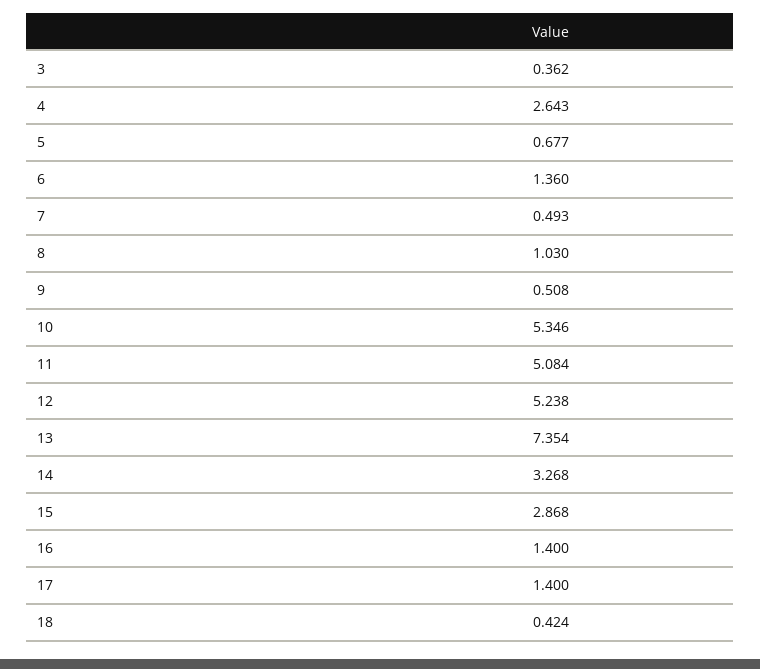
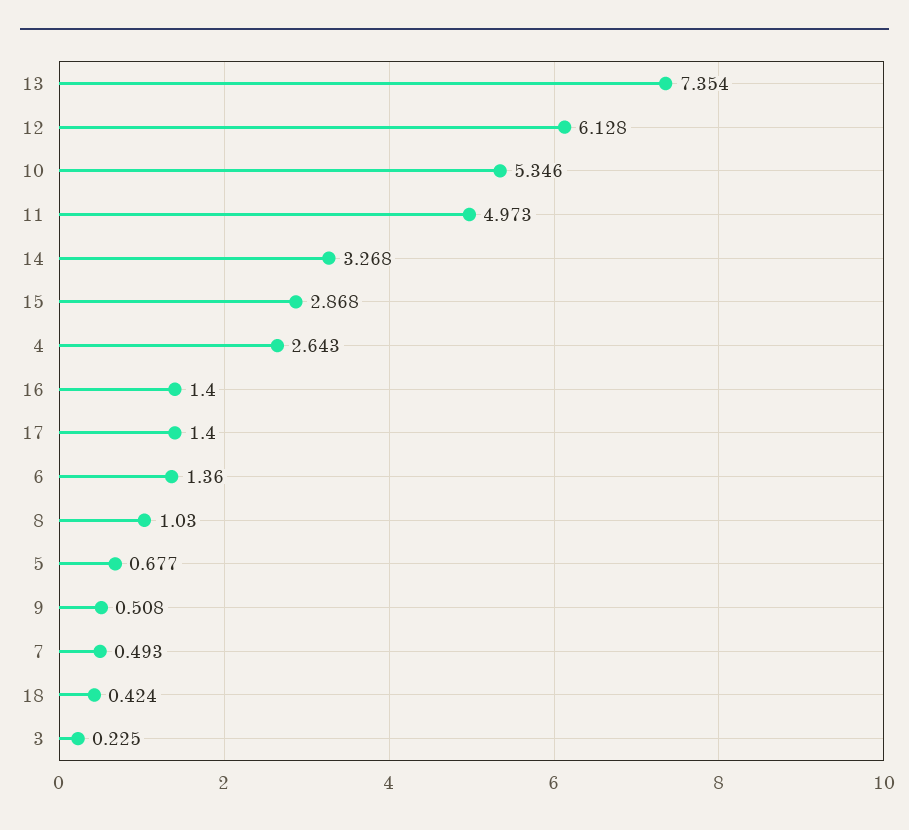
3: 0.362 -> 0.225
11: 5.084 -> 4.973
12: 5.238 -> 6.128

